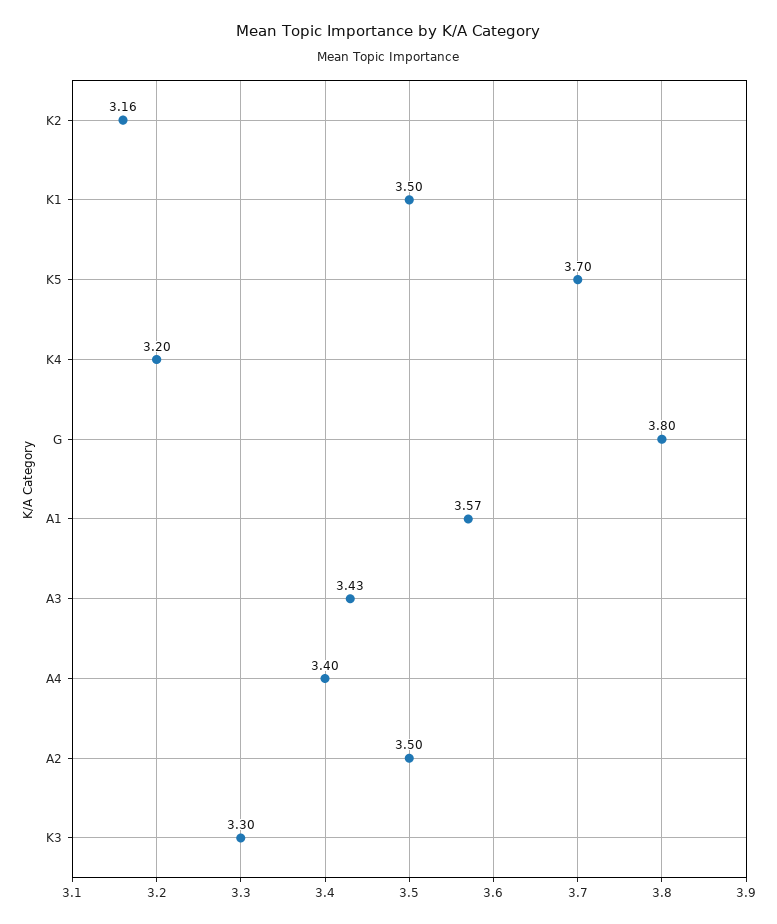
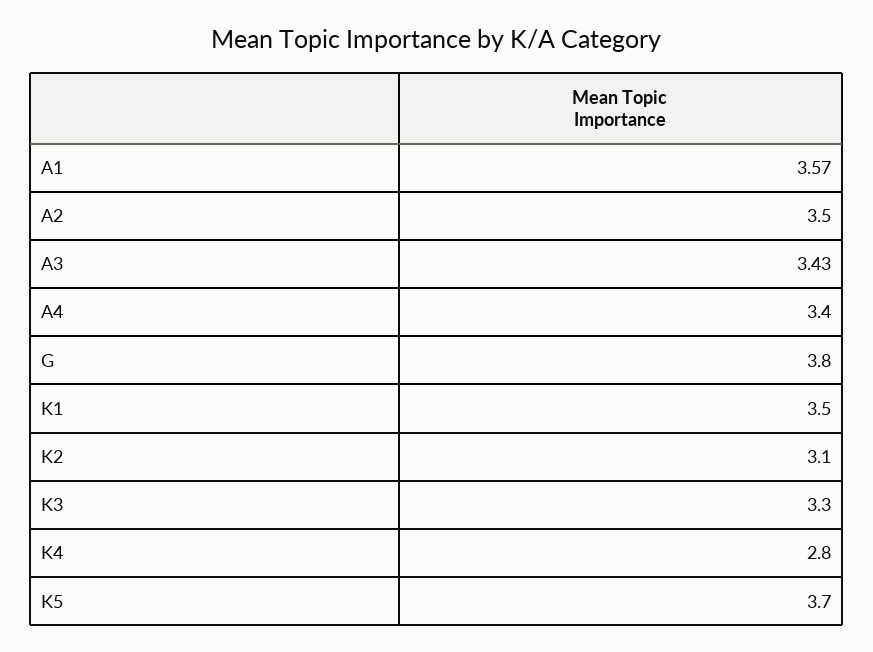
K2: 3.16 -> 3.1
K4: 3.2 -> 2.8

